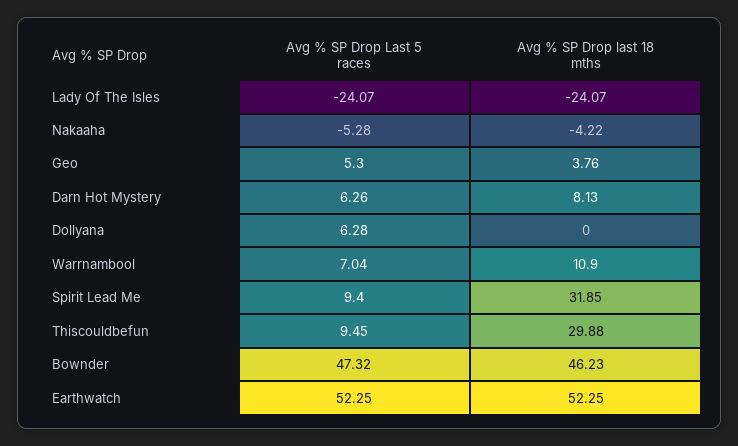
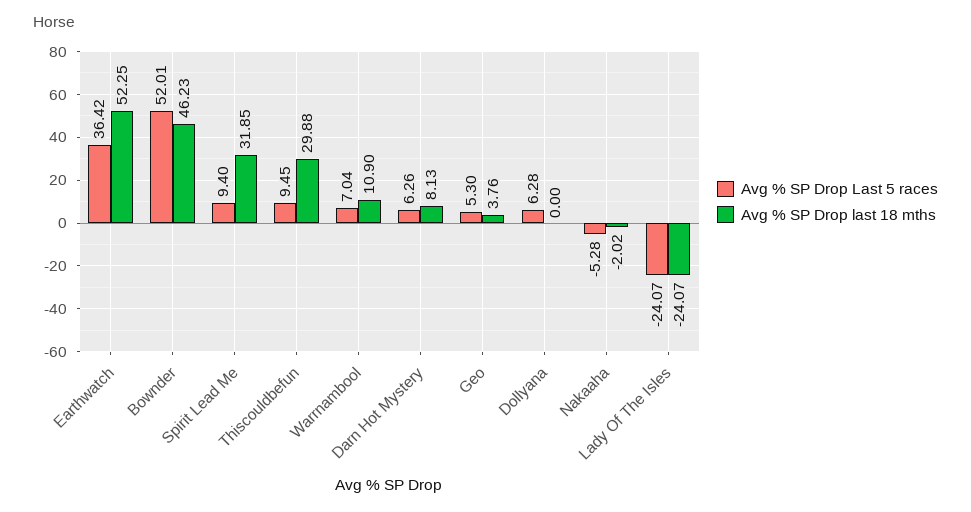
Avg % SP Drop last 18 mths, Nakaaha: -4.22 -> -2.02
Avg % SP Drop Last 5 races, Bownder: 47.32 -> 52.01
Avg % SP Drop Last 5 races, Earthwatch: 52.25 -> 36.42

